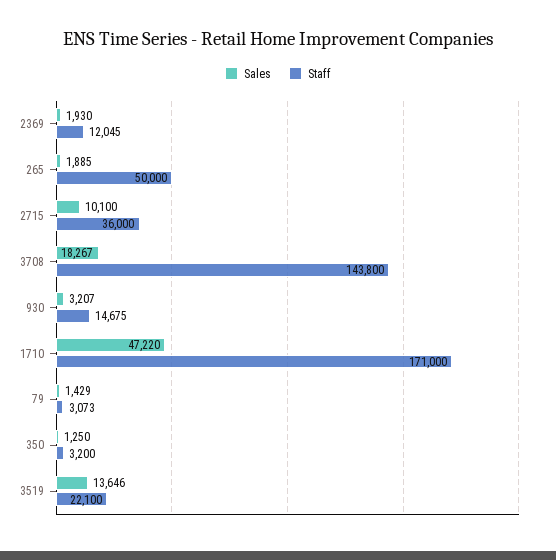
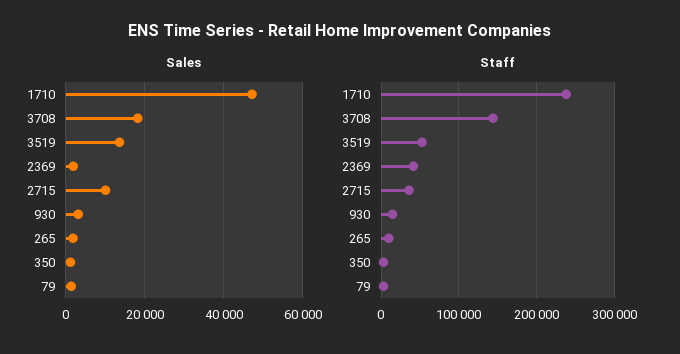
Staff, 2369: 12045 -> 40000
Staff, 265: 50000 -> 10000
Staff, 1710: 171000 -> 240000
Staff, 3519: 22100 -> 50000

